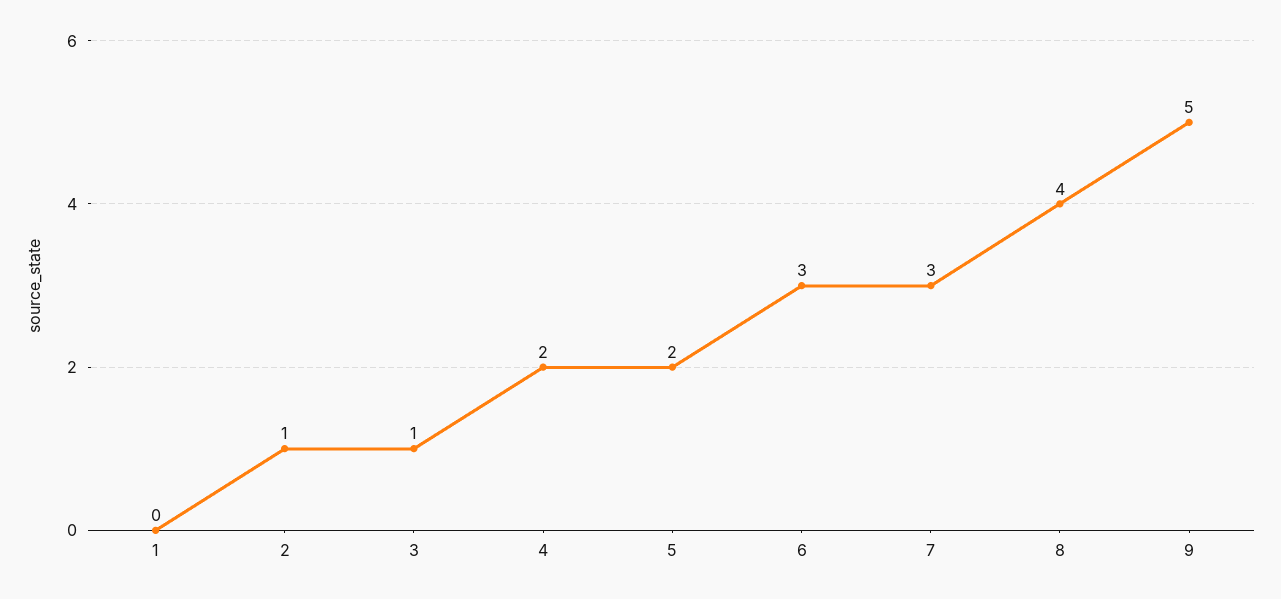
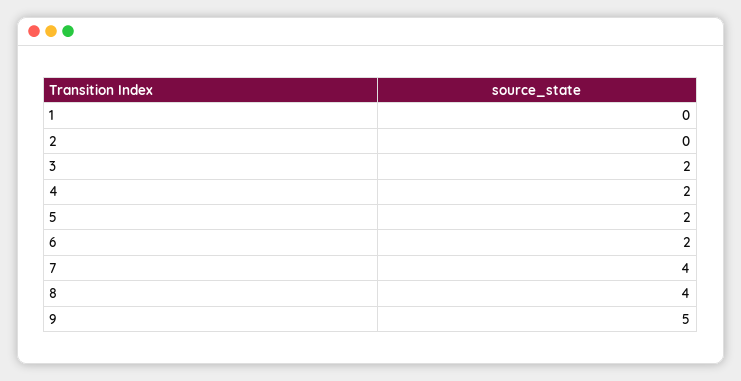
2: 1 -> 0
3: 1 -> 2
6: 3 -> 2
7: 3 -> 4

